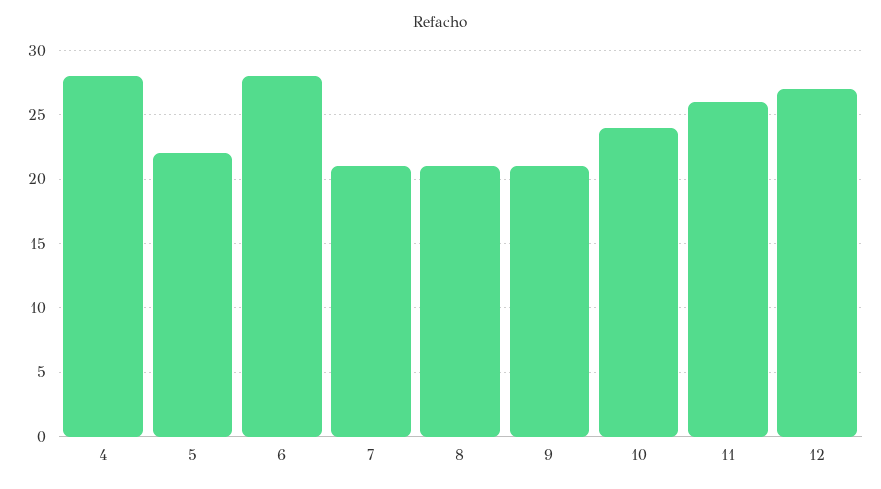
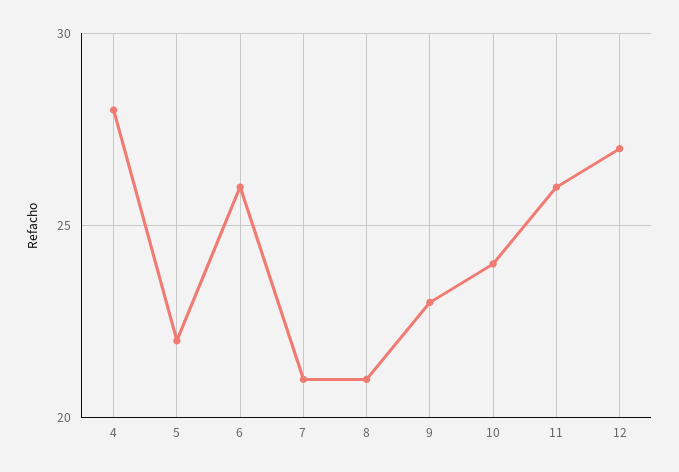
6: 28 -> 26
9: 21 -> 23

